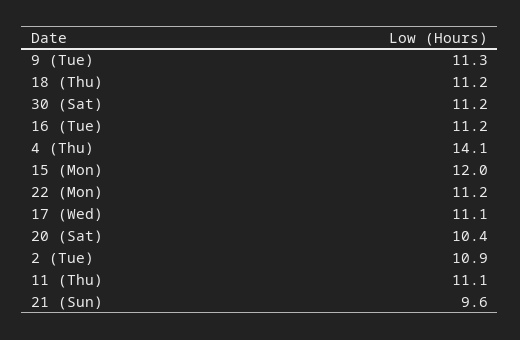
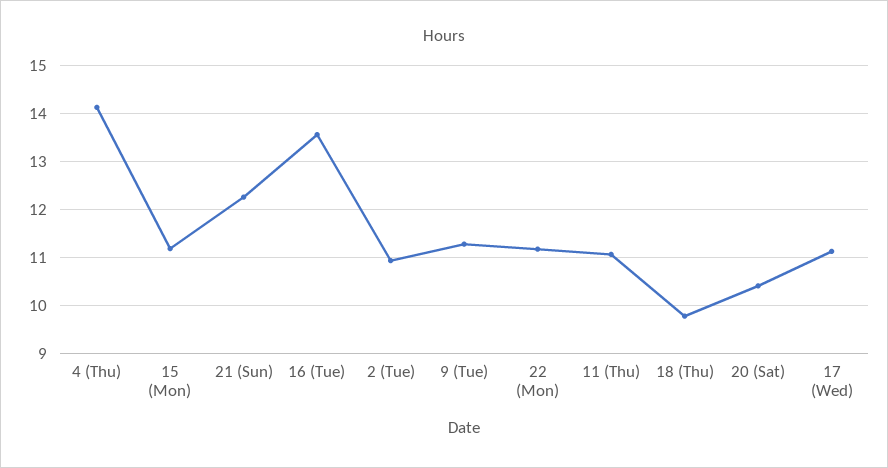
18 (Thu): 11.2 -> 9.8
30 (Sat): 11.2 -> none
16 (Tue): 11.2 -> 13.6
15 (Mon): 12 -> 11.2
21 (Sun): 9.6 -> 12.2

